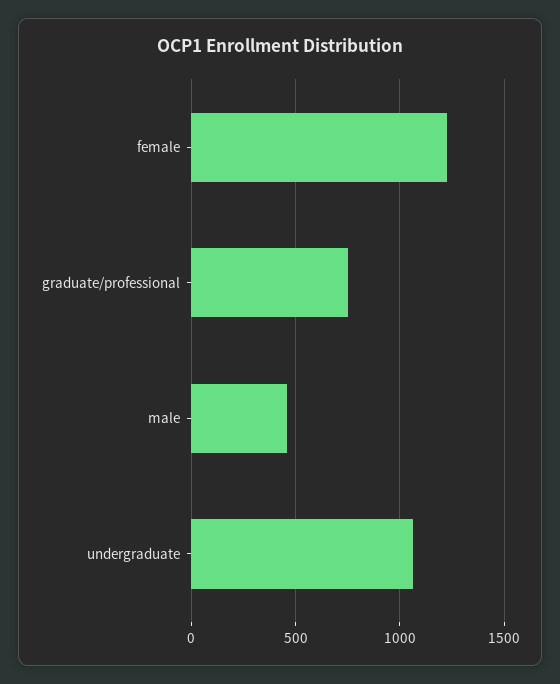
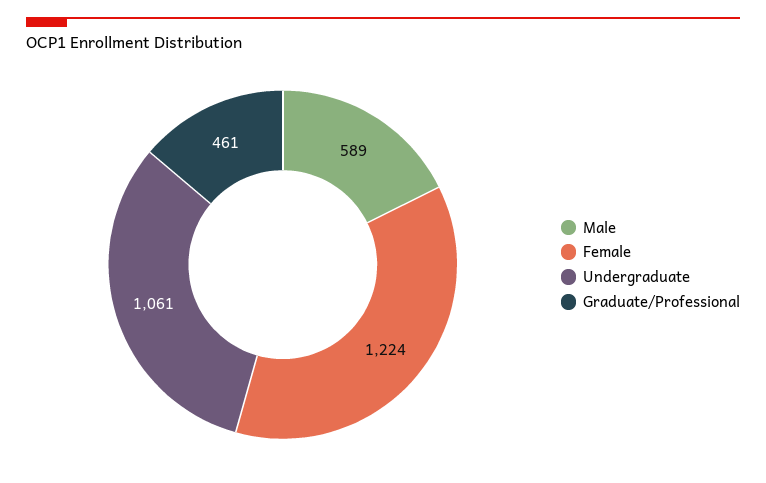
graduate/professional: 750 -> 461
male: 450 -> 589

